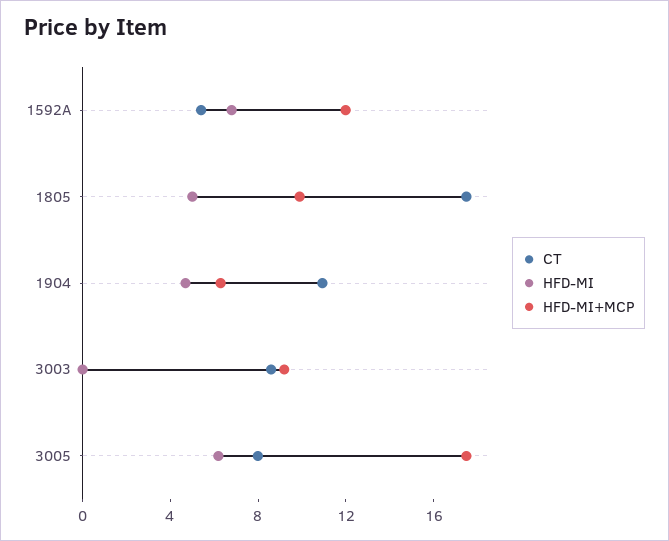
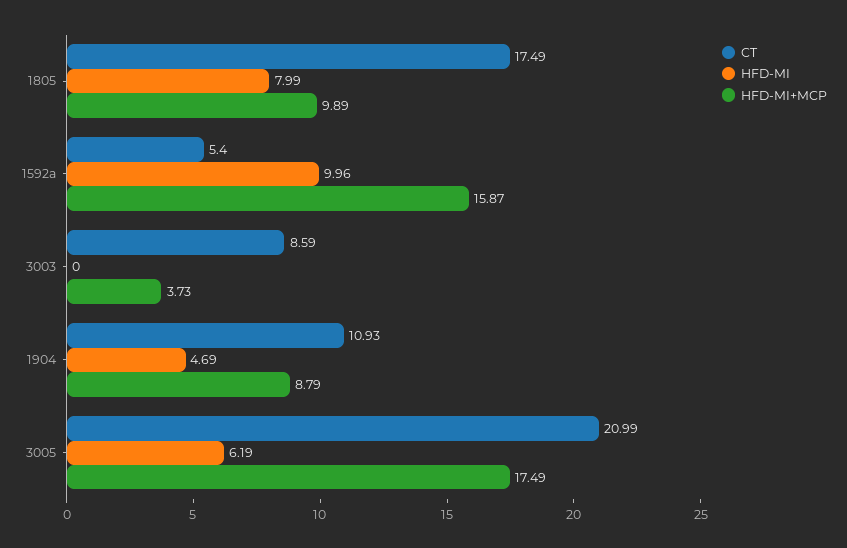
HFD-MI, 1592A: 7 -> 9.96
HFD-MI+MCP, 1592A: 12 -> 15.87
HFD-MI, 1805: 5 -> 7.99
HFD-MI+MCP, 1904: 6 -> 8.79
HFD-MI+MCP, 3003: 9 -> 3.73
CT, 3005: 8 -> 20.99

